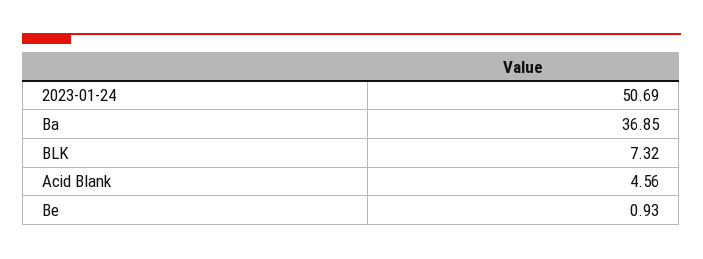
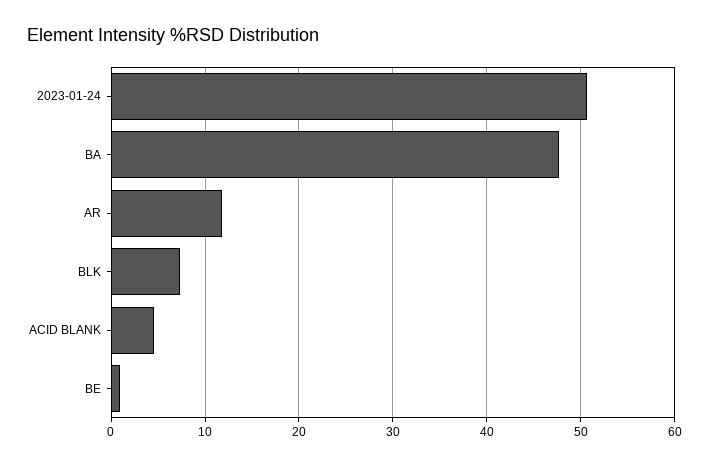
Ba: 36.85 -> 48
AR: none -> 12

